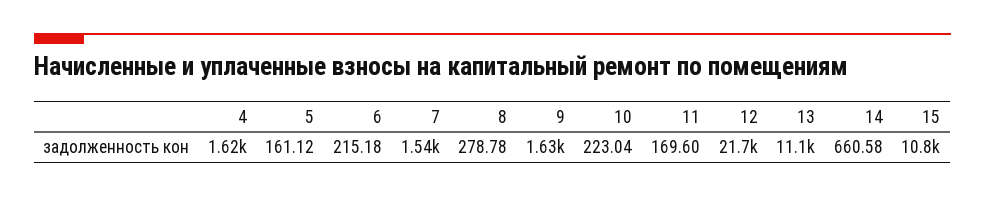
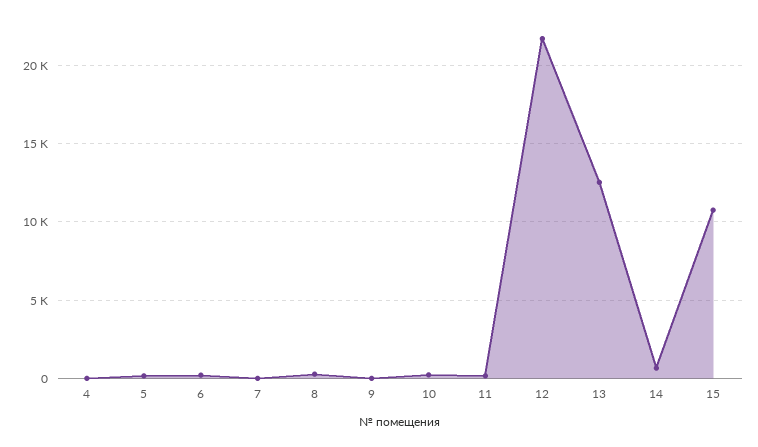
4: 1620 -> 0
7: 1540 -> 0
9: 1630 -> 0
13: 11100 -> 12500

